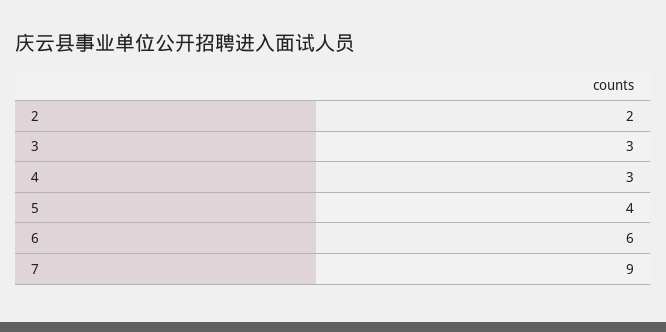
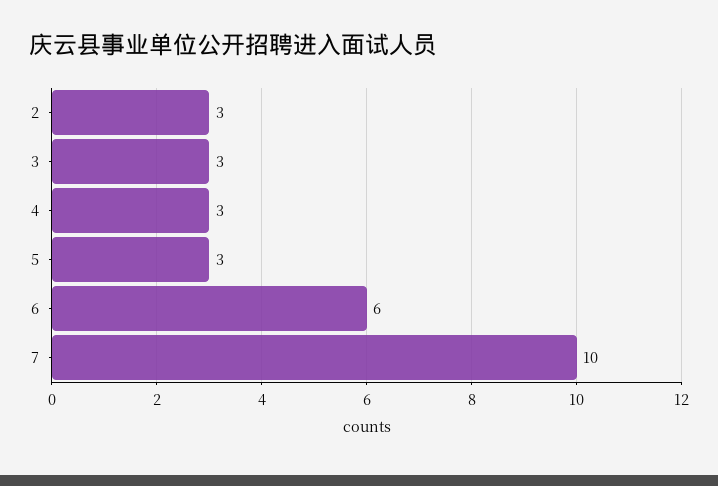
2: 2 -> 3
5: 4 -> 3
7: 9 -> 10

